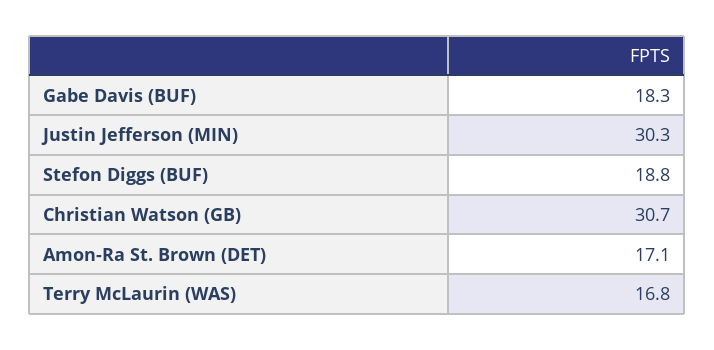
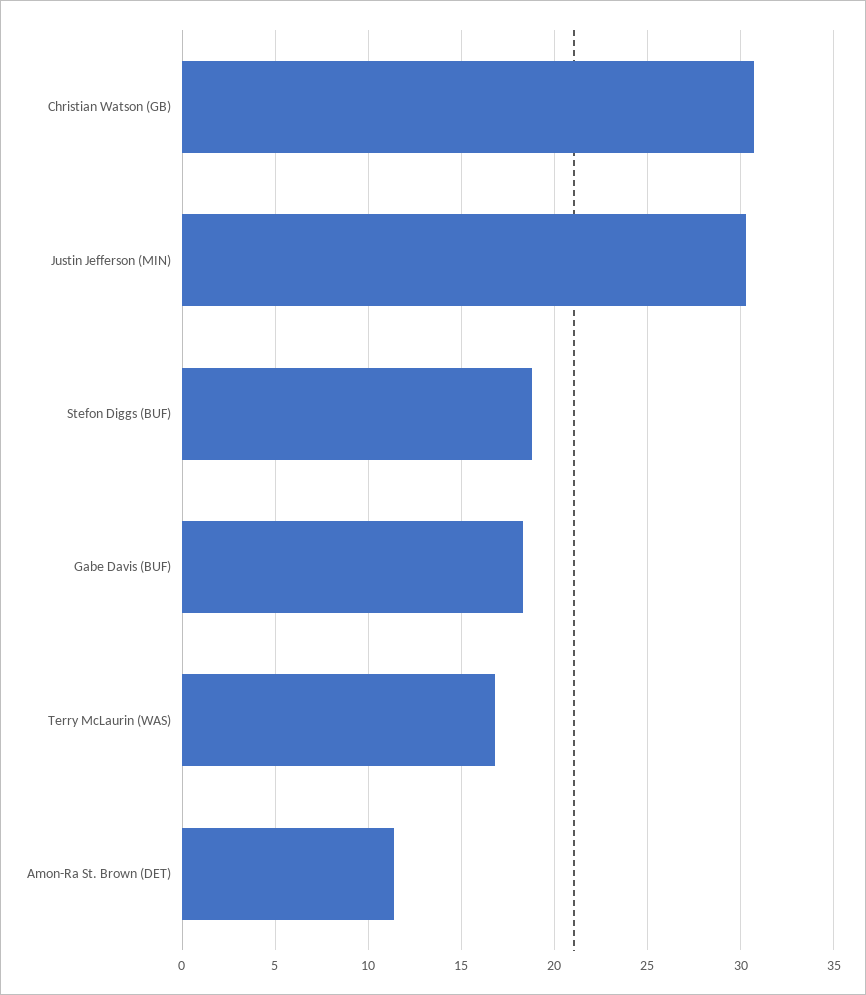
Amon-Ra St. Brown (DET): 17.1 -> 11.5

